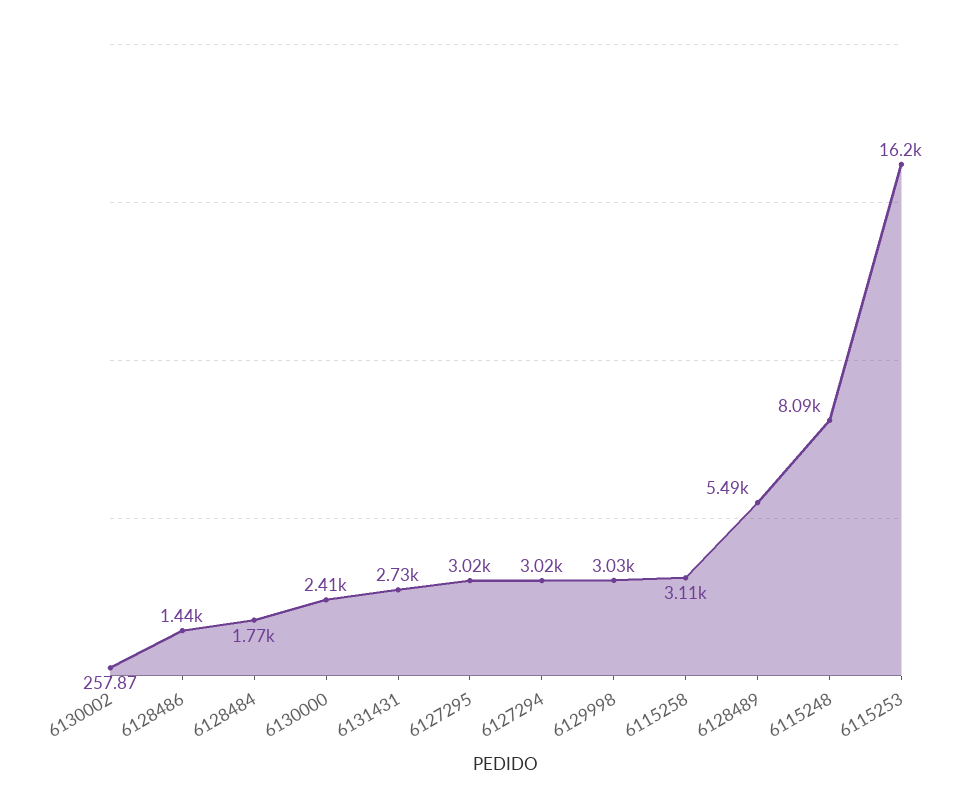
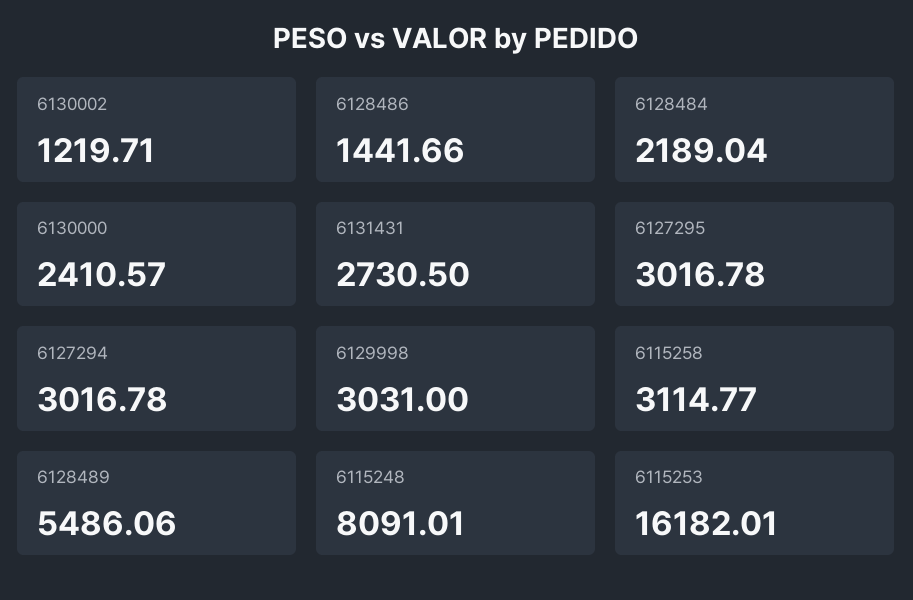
6130002: 257.87 -> 1219.71
6128484: 1770 -> 2189.04

